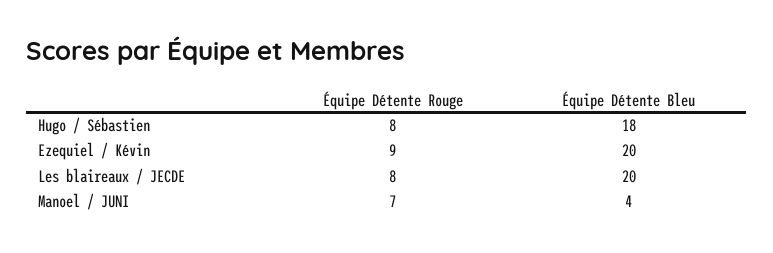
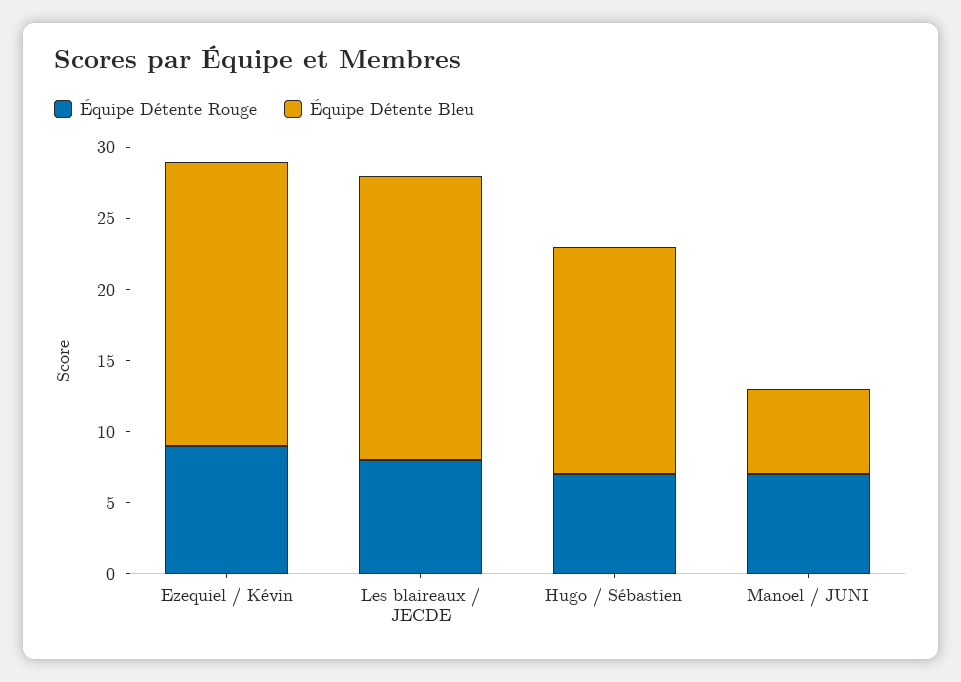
Équipe Détente Rouge, Hugo / Sébastien: 8 -> 7
Équipe Détente Bleu, Hugo / Sébastien: 18 -> 16
Équipe Détente Bleu, Manoel / JUNI: 4 -> 6

